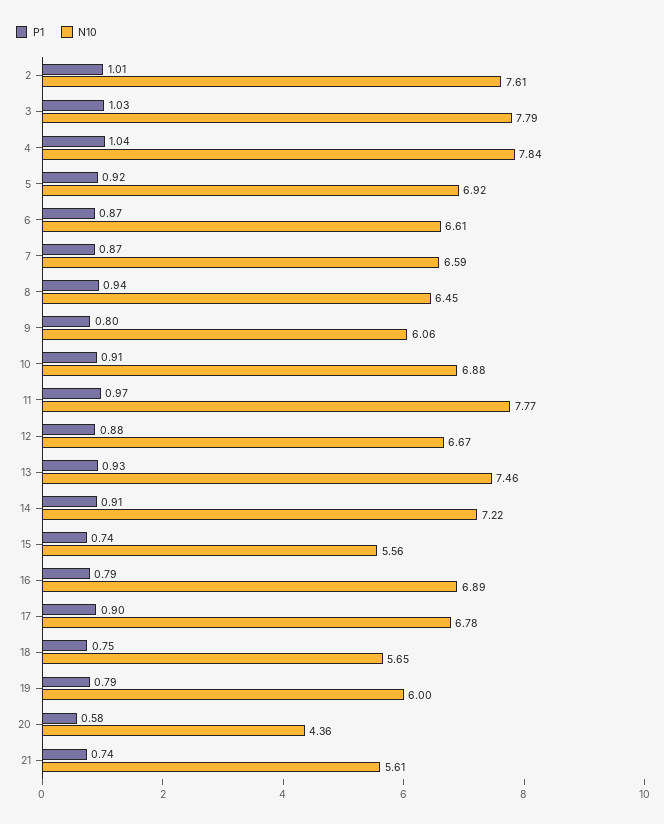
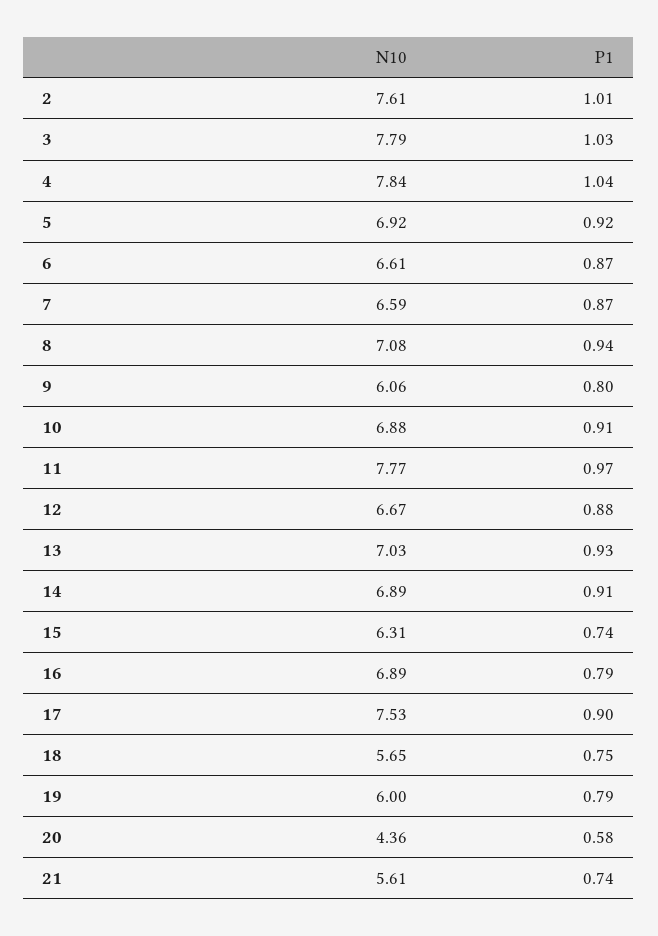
N10, 8: 6.45 -> 7.08
N10, 13: 7.46 -> 7.03
N10, 14: 7.22 -> 6.89
N10, 15: 5.56 -> 6.31
N10, 17: 6.78 -> 7.53

